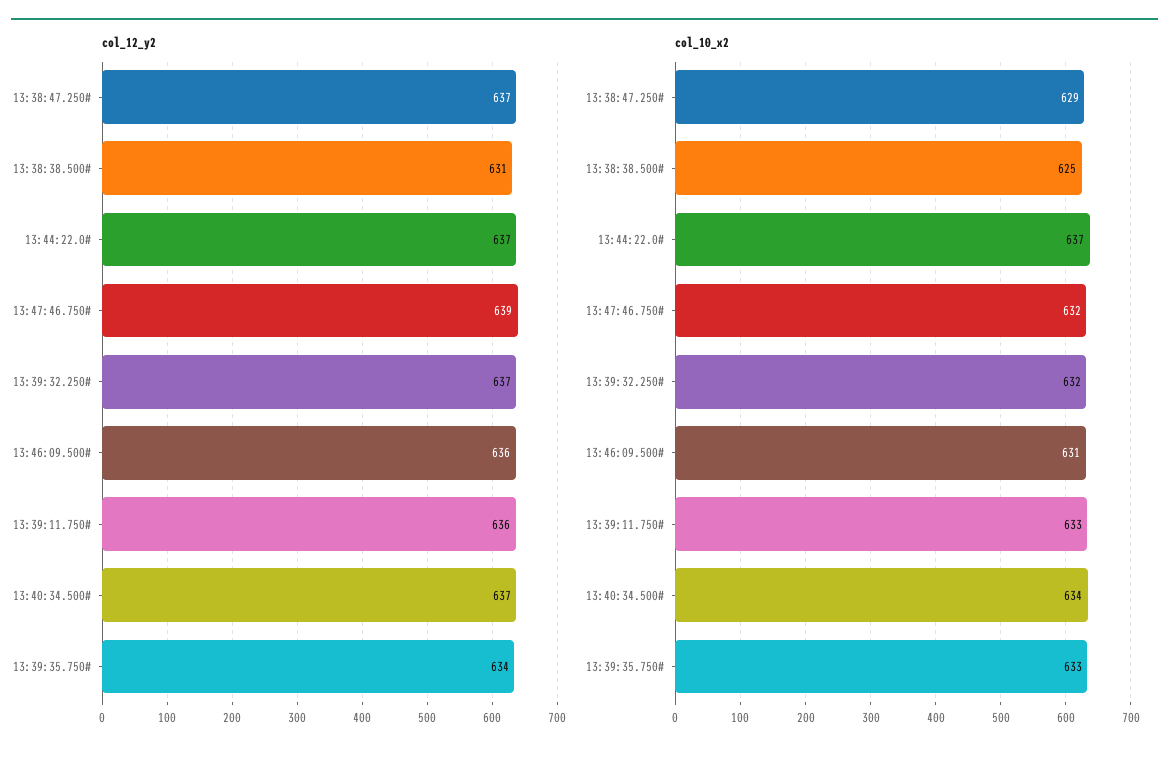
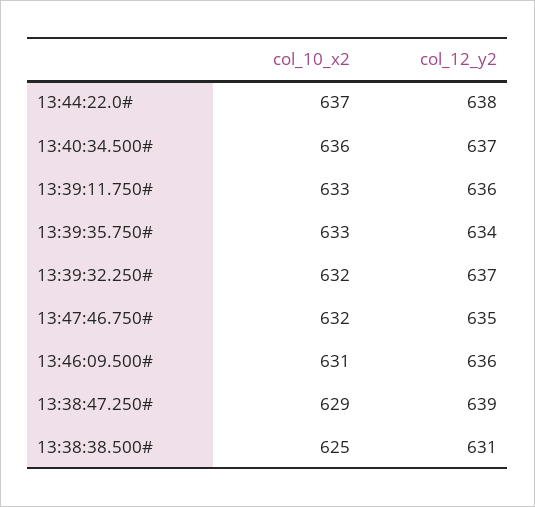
col_12_y2, 13:38:47.250#: 637 -> 639
col_12_y2, 13:44:22.0#: 637 -> 638
col_12_y2, 13:47:46.750#: 639 -> 635
col_10_x2, 13:40:34.500#: 634 -> 636

